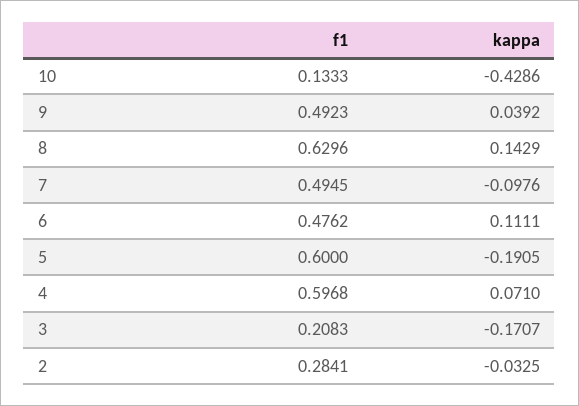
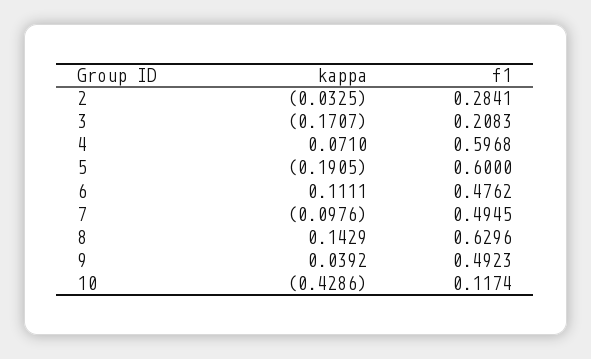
f1, 10: 0.1333 -> 0.1174

